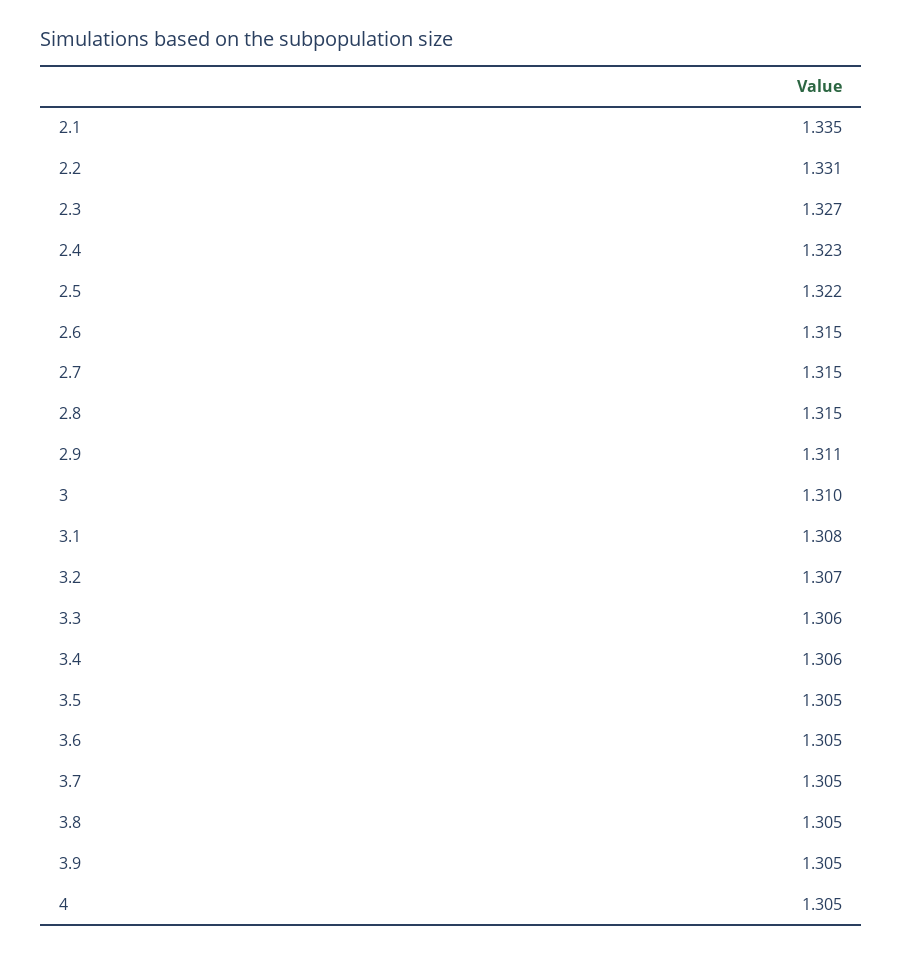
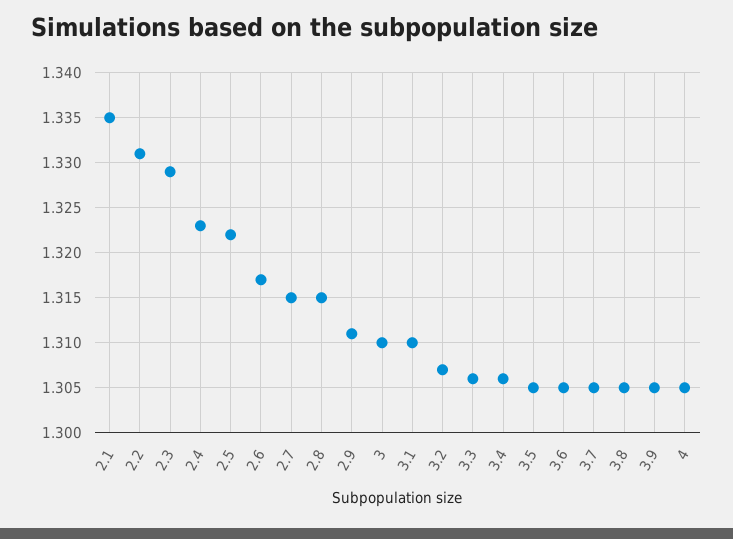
2.3: 1.327 -> 1.329
2.6: 1.315 -> 1.317
3.1: 1.308 -> 1.31

